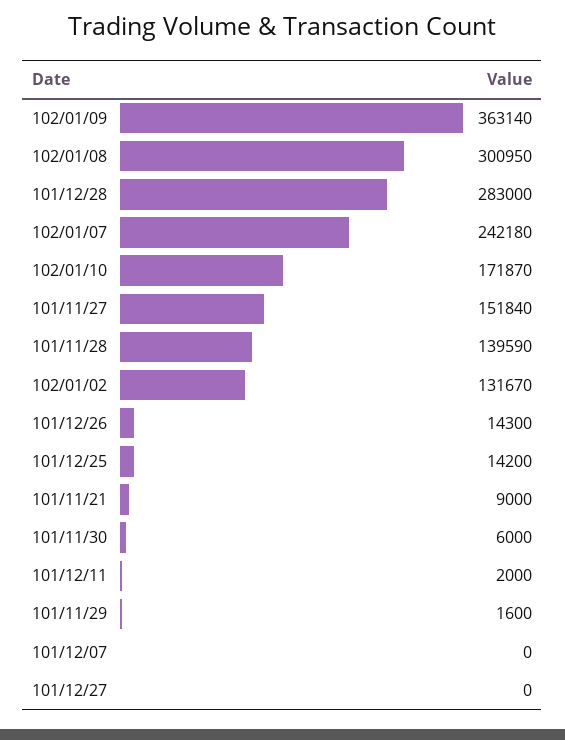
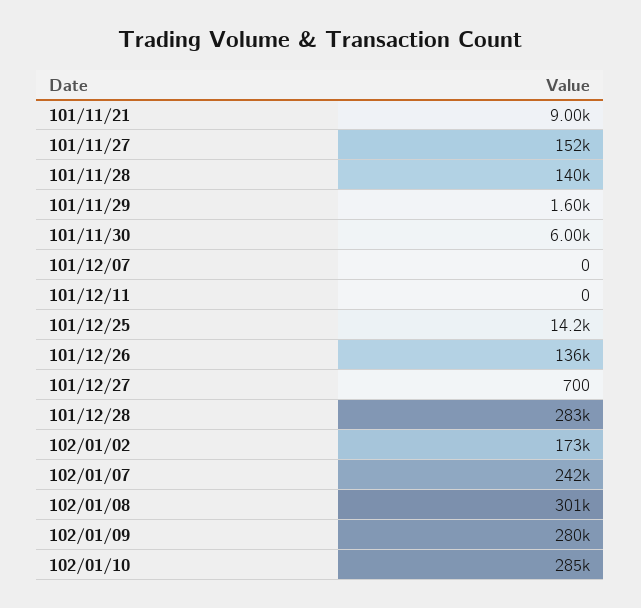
102/01/09: 363140 -> 280000
102/01/10: 171870 -> 285000
102/01/02: 131670 -> 173000
101/12/26: 14300 -> 136000
101/12/11: 2000 -> 0
101/12/27: 0 -> 700

